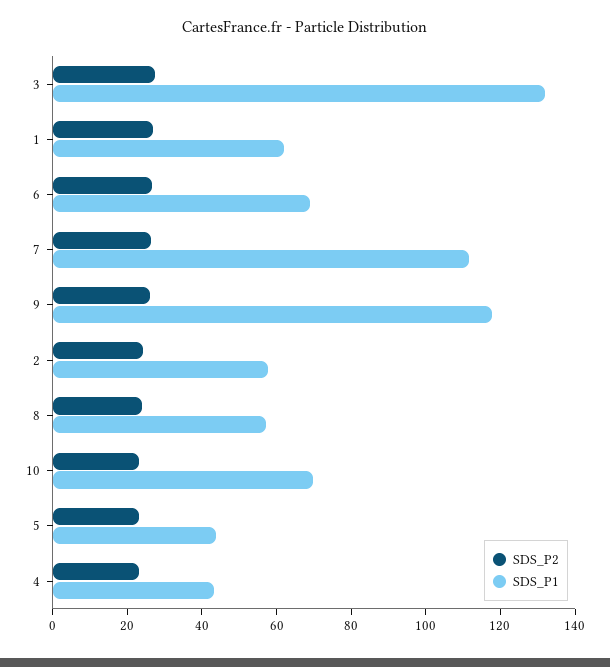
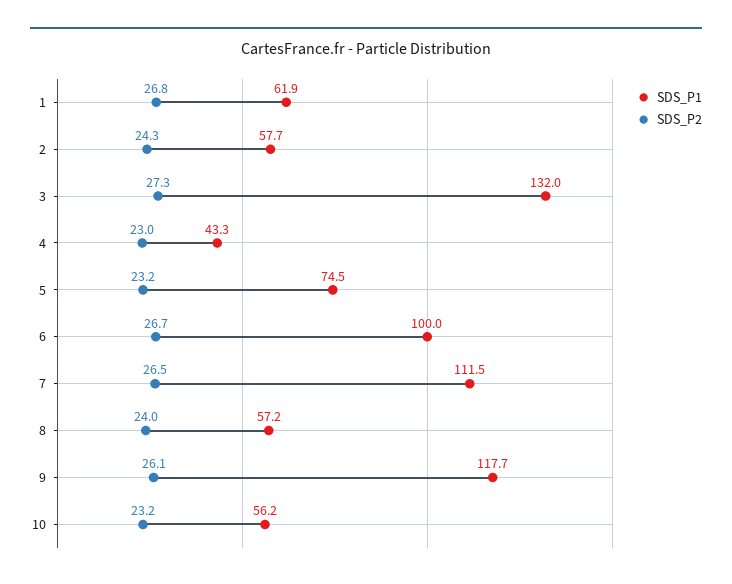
SDS_P1, 6: 70 -> 100
SDS_P1, 10: 70 -> 56.2
SDS_P1, 5: 45 -> 74.5

